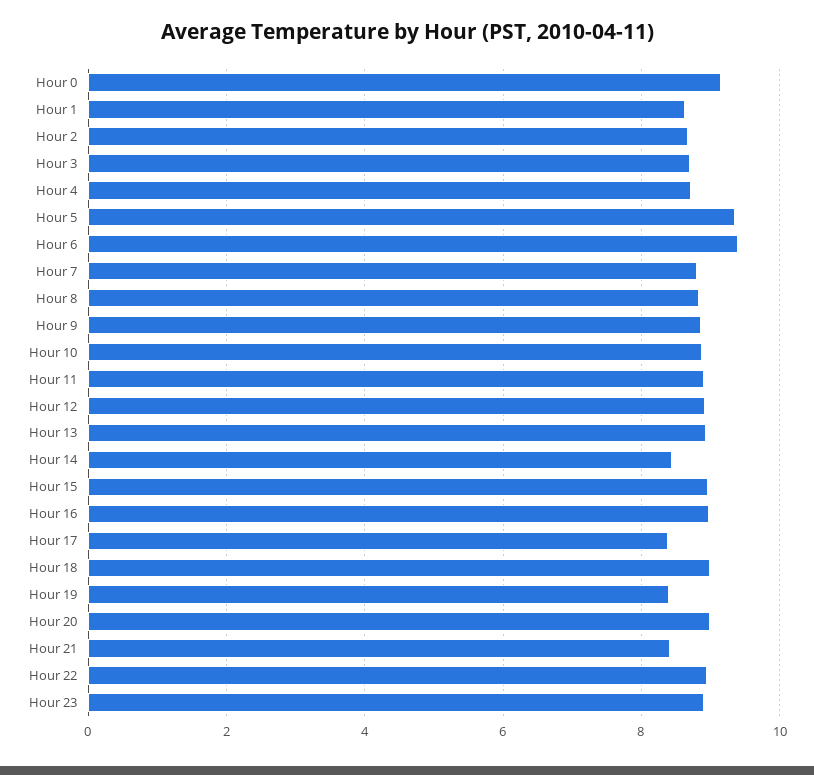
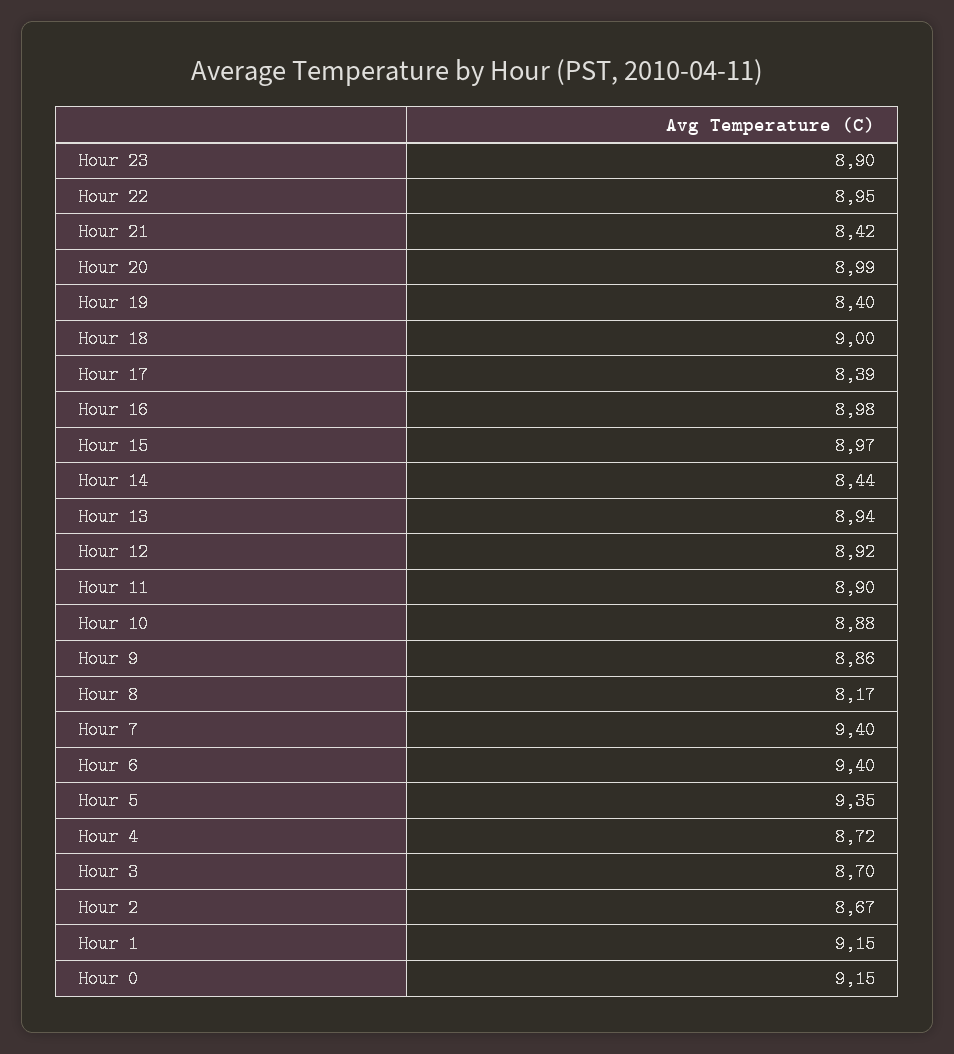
Hour 1: 8.6 -> 9.15
Hour 7: 8.8 -> 9.4
Hour 8: 8.8 -> 8.17

